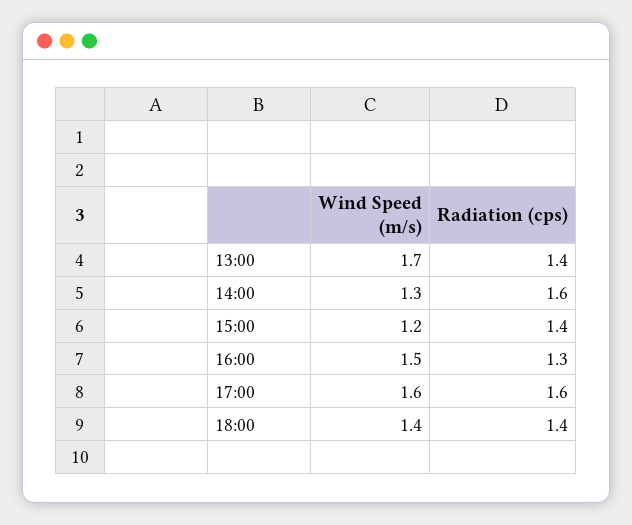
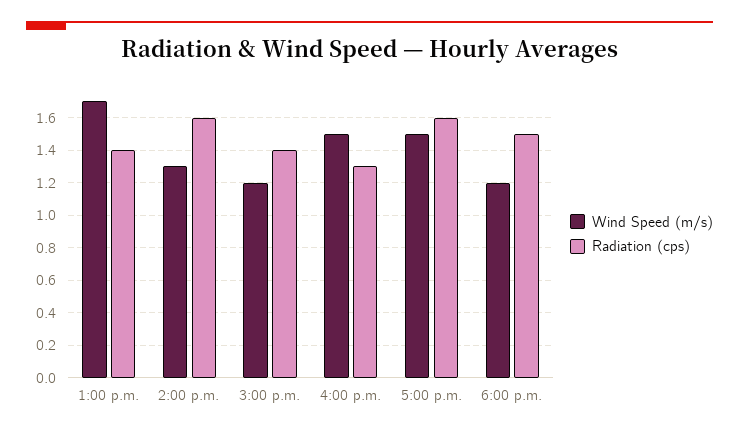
Wind Speed (m/s), 17:00: 1.6 -> 1.5
Wind Speed (m/s), 18:00: 1.4 -> 1.2
Radiation (cps), 18:00: 1.4 -> 1.5

